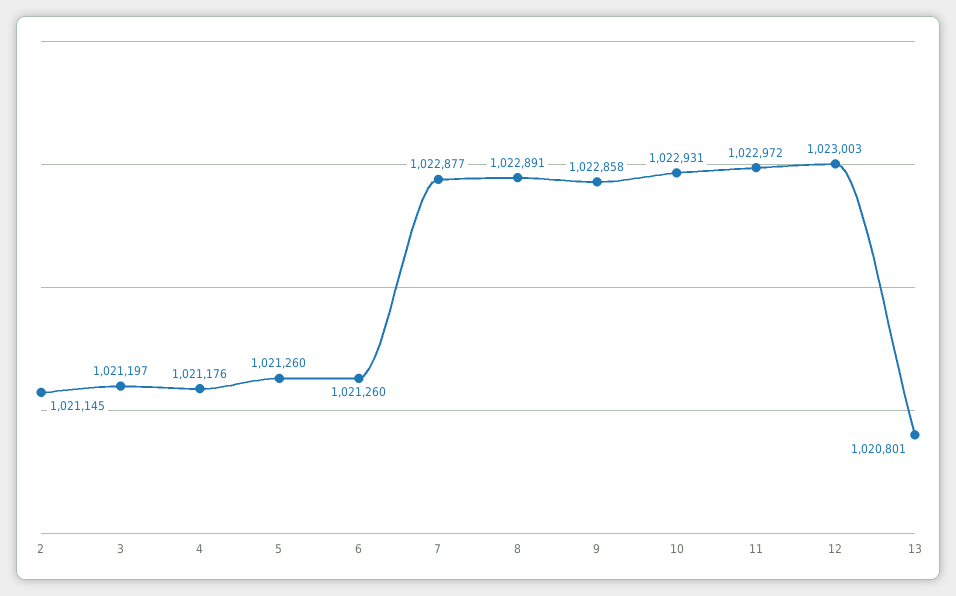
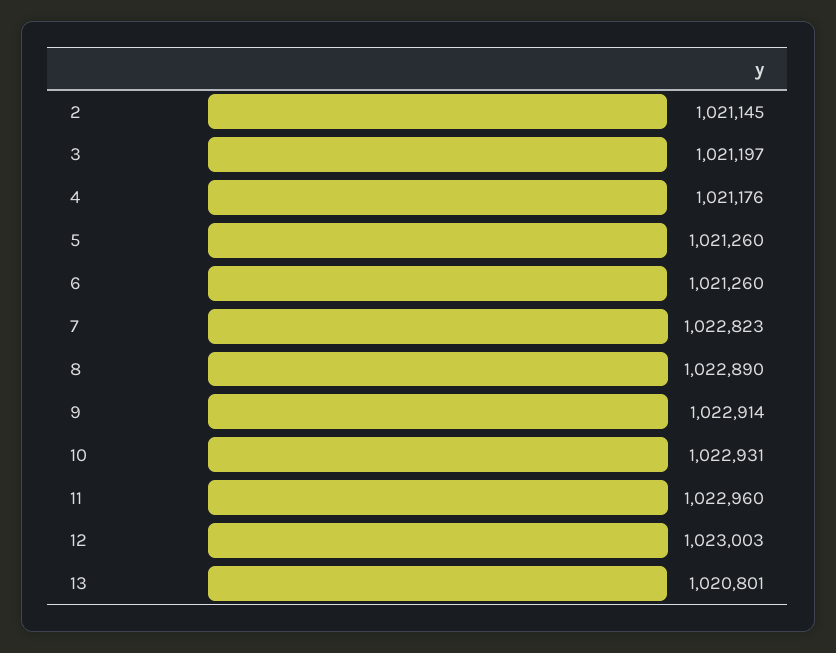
7: 1022877 -> 1022823
8: 1022891 -> 1022890
9: 1022858 -> 1022914
11: 1022972 -> 1022960

